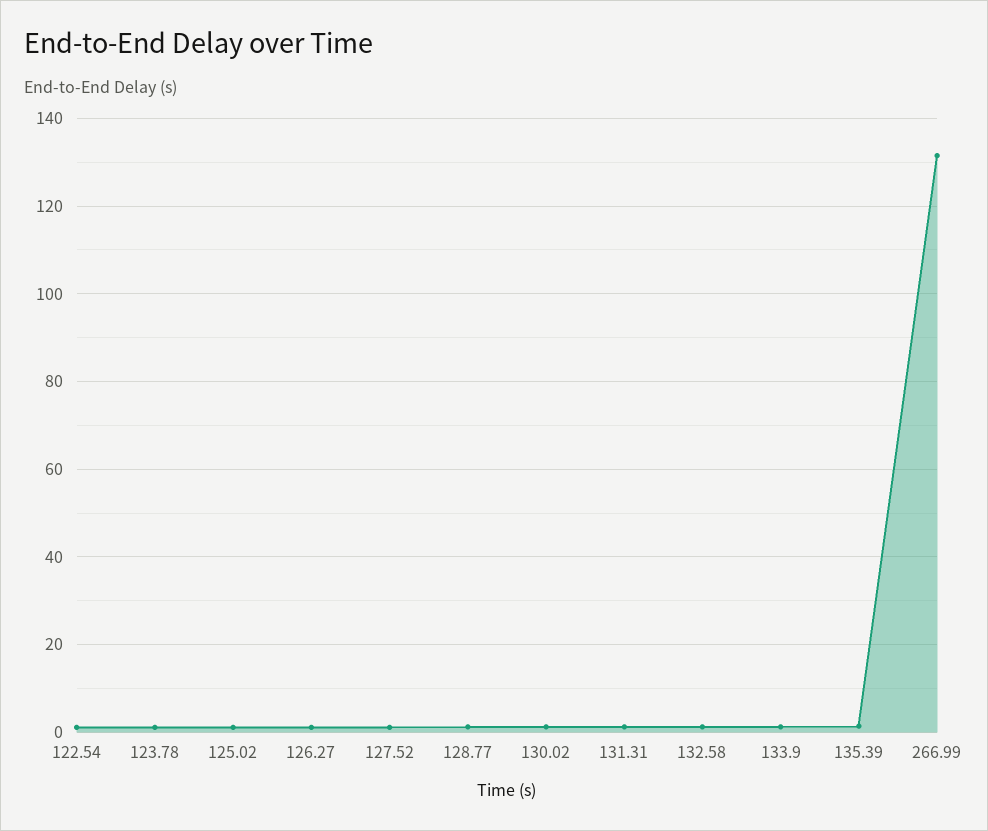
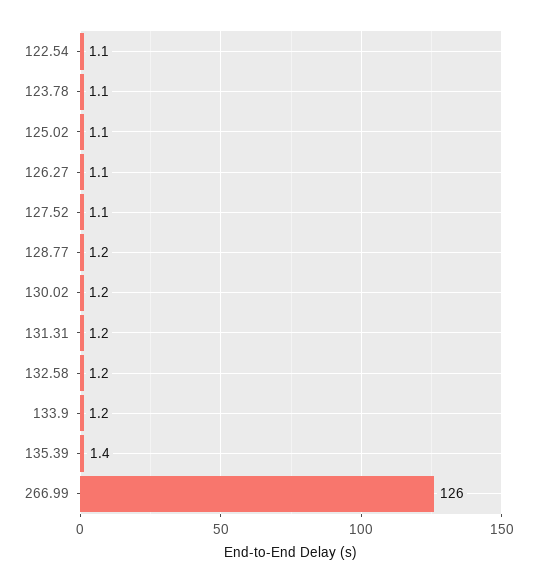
266.99: 132 -> 126

